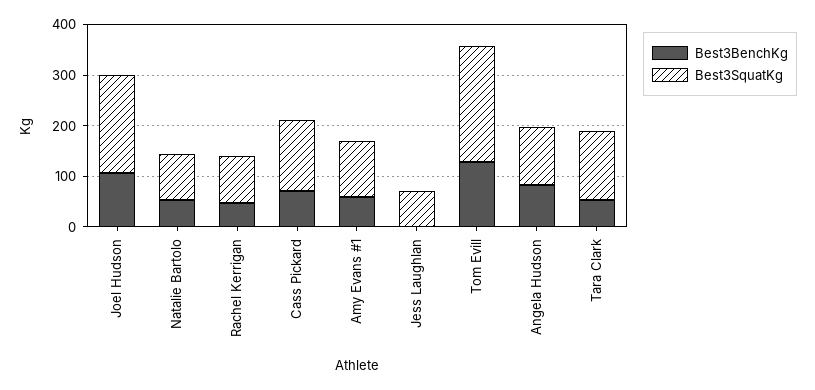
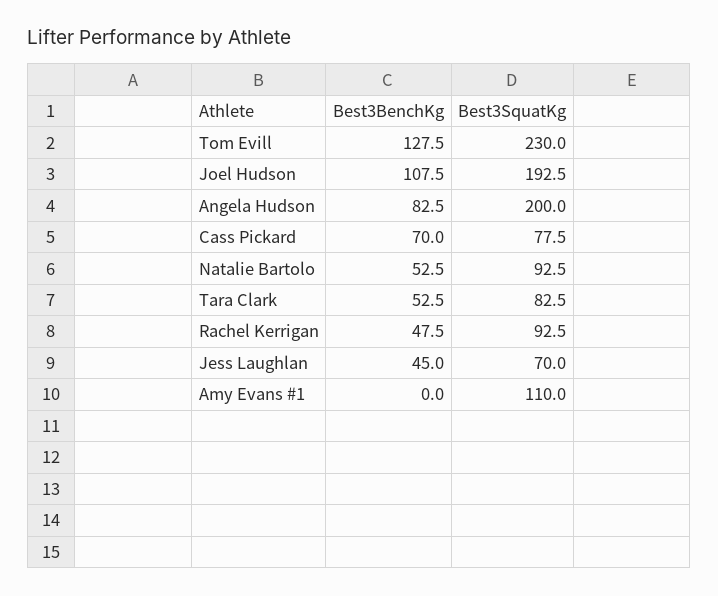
Best3SquatKg, Cass Pickard: 140 -> 77.5
Best3BenchKg, Amy Evans #1: 60 -> 0
Best3BenchKg, Jess Laughlan: 0 -> 45
Best3SquatKg, Angela Hudson: 120 -> 200
Best3SquatKg, Tara Clark: 140 -> 82.5

